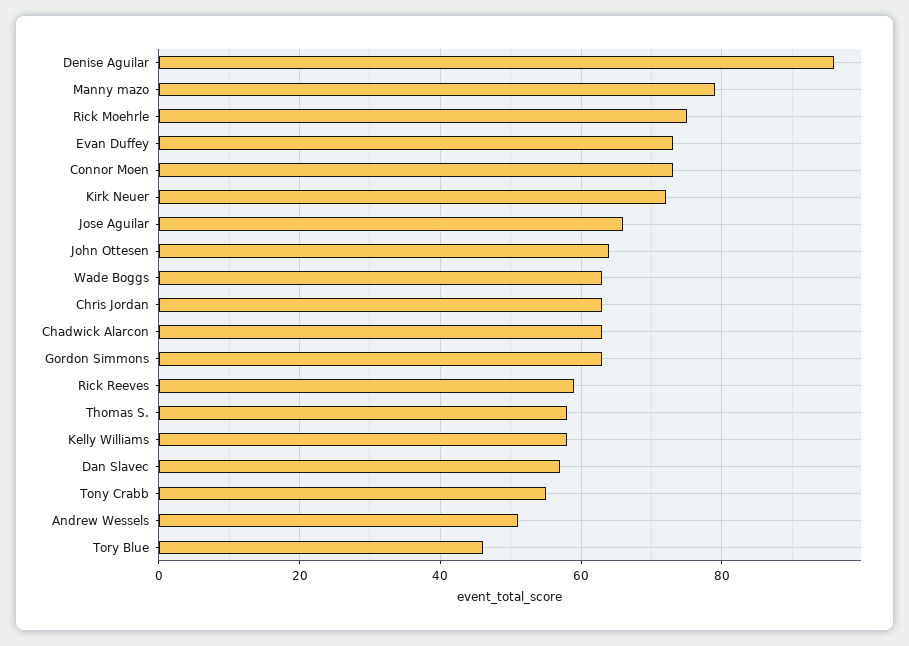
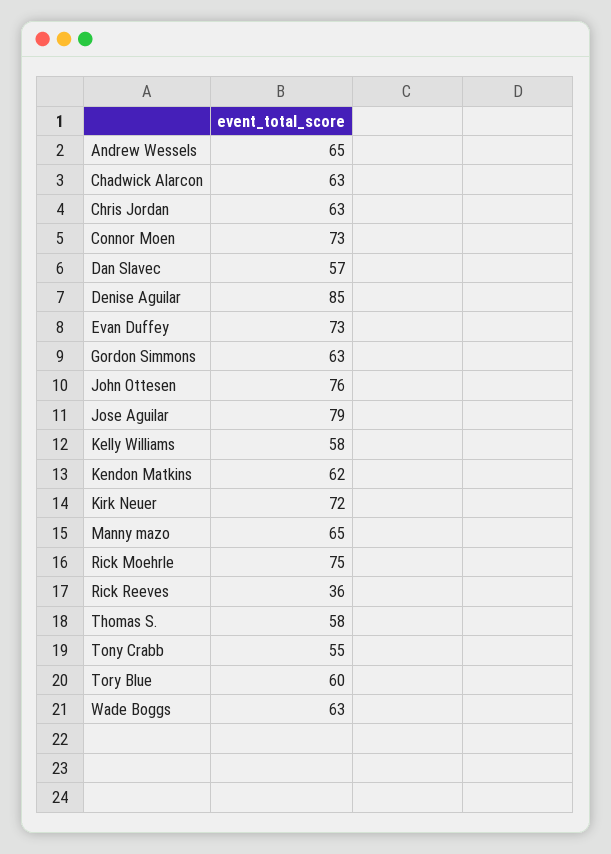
Denise Aguilar: 95 -> 85
Manny mazo: 80 -> 65
Jose Aguilar: 65 -> 79
John Ottesen: 65 -> 76
Rick Reeves: 60 -> 36
Andrew Wessels: 50 -> 65
Tory Blue: 45 -> 60
Kendon Matkins: none -> 62

